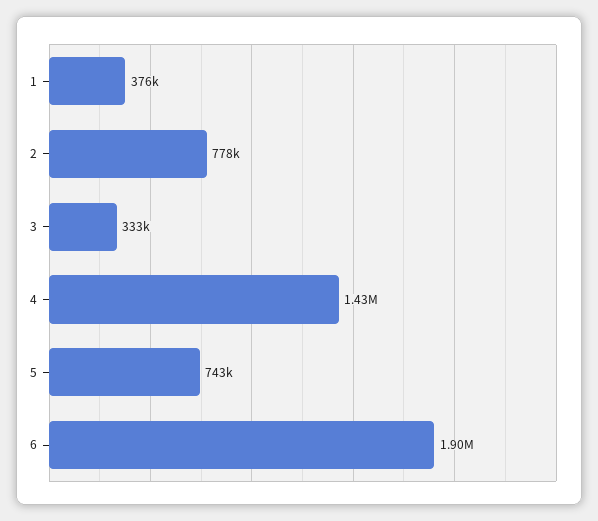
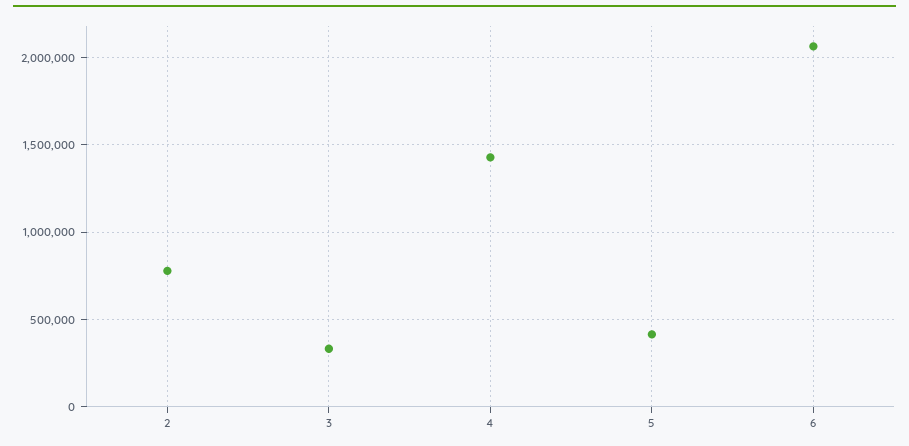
1: 376000 -> none
5: 743000 -> 400000
6: 1900000 -> 2050000

